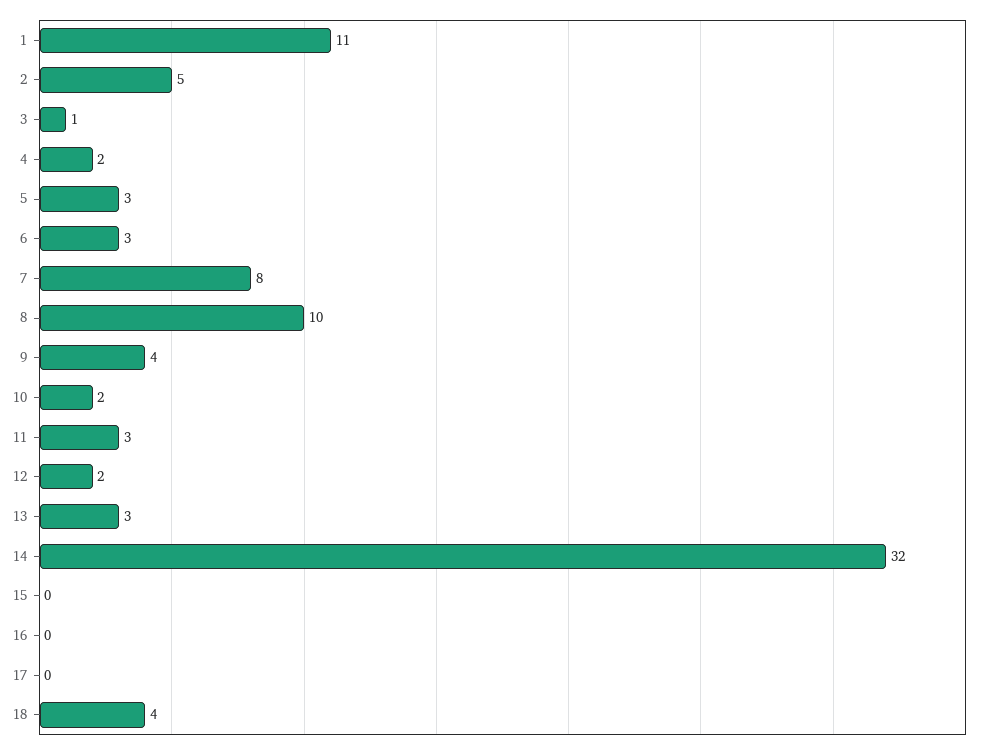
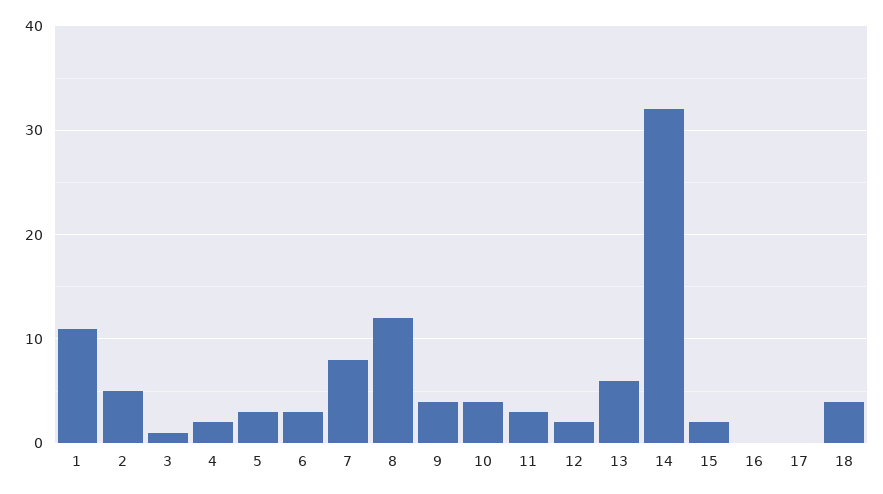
8: 10 -> 12
10: 2 -> 4
13: 3 -> 6
15: 0 -> 2

